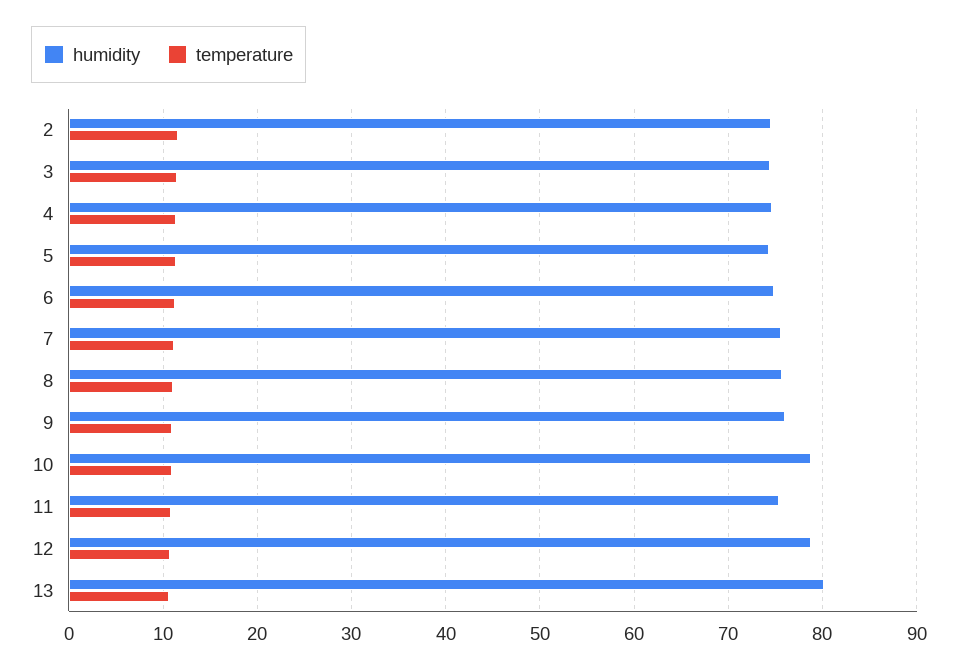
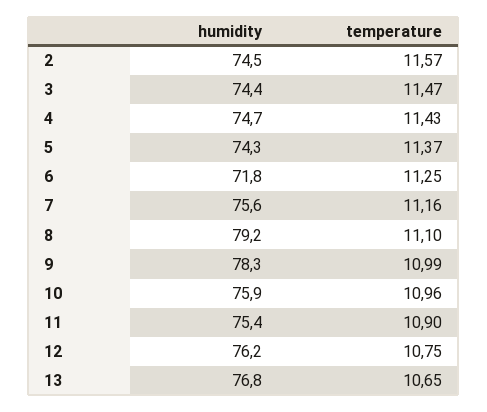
humidity, 6: 75 -> 71.8
humidity, 8: 76 -> 79.2
humidity, 9: 76 -> 78.3
humidity, 10: 79 -> 75.9
humidity, 12: 79 -> 76.2
humidity, 13: 80 -> 76.8

